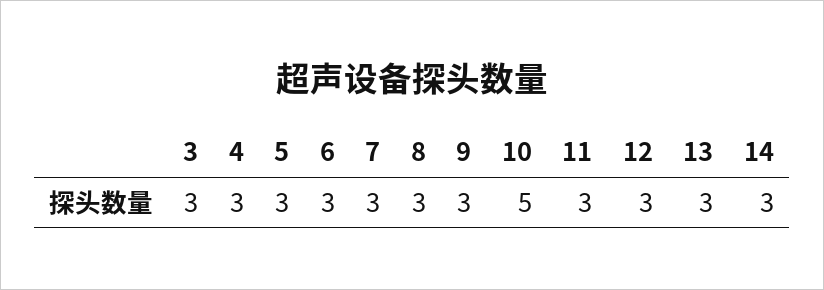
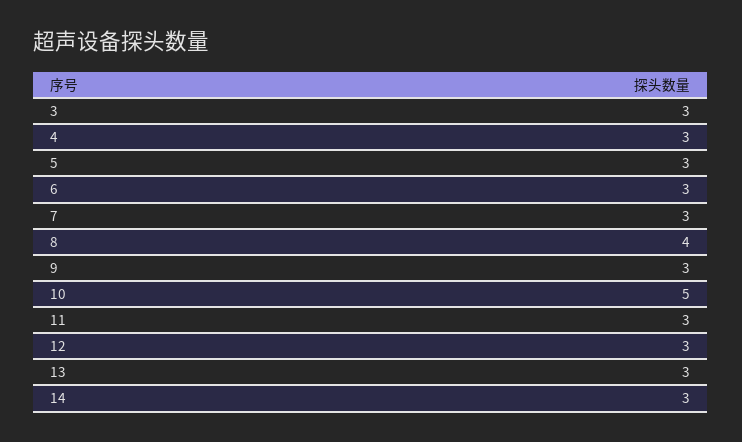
8: 3 -> 4

